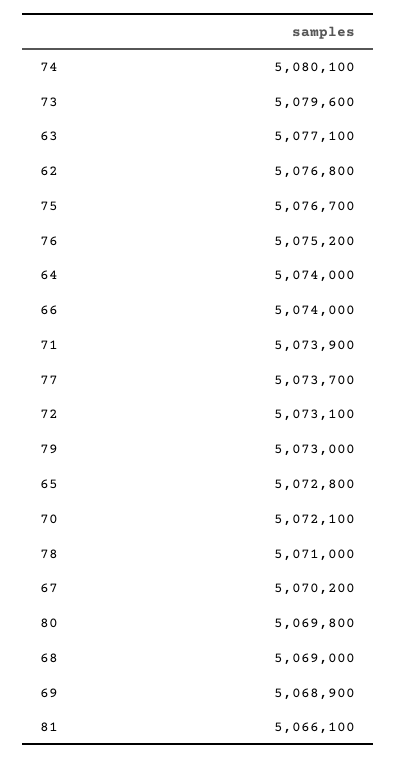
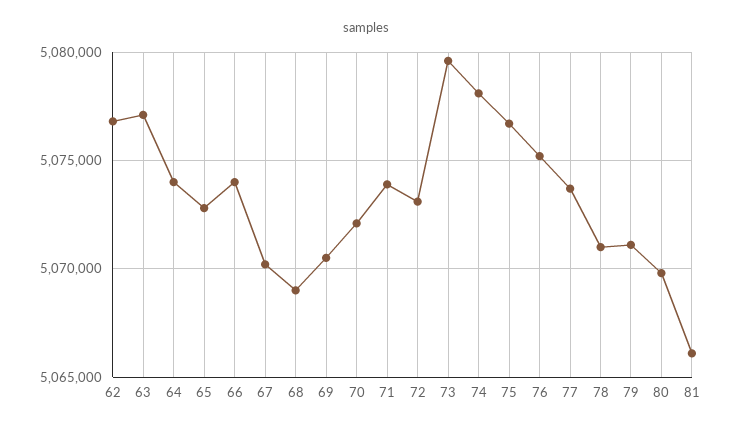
74: 5080100 -> 5078000
79: 5073000 -> 5071000
69: 5068900 -> 5070500

